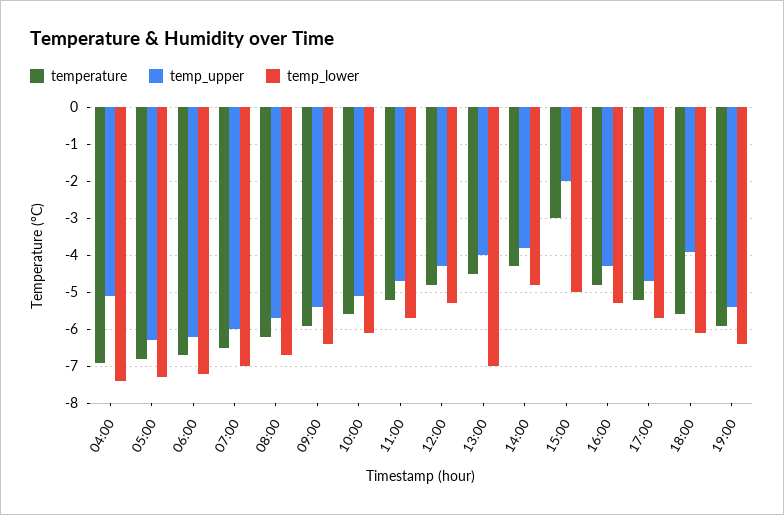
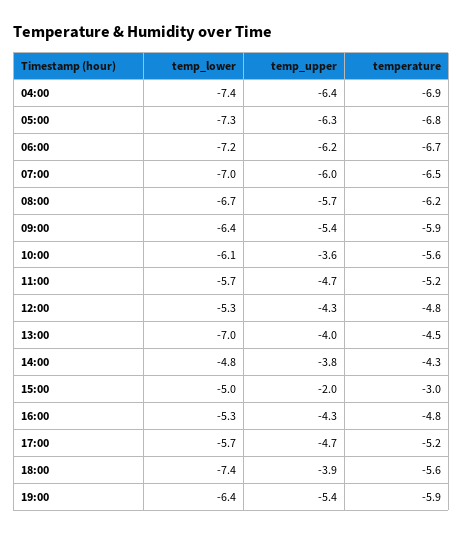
temp_upper, 04:00: -5 -> -6.4
temp_upper, 10:00: -5 -> -3.6
temp_lower, 18:00: -6 -> -7.4

